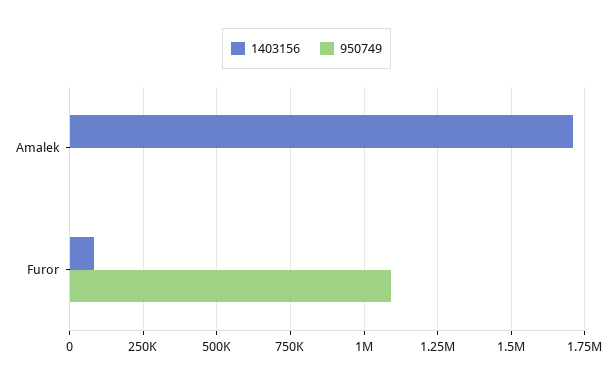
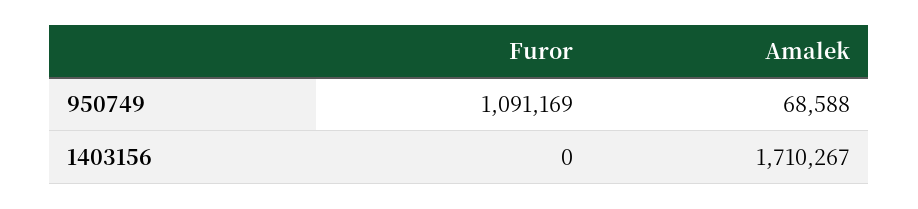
950749, Amalek: 0 -> 68588
1403156, Furor: 75000 -> 0

